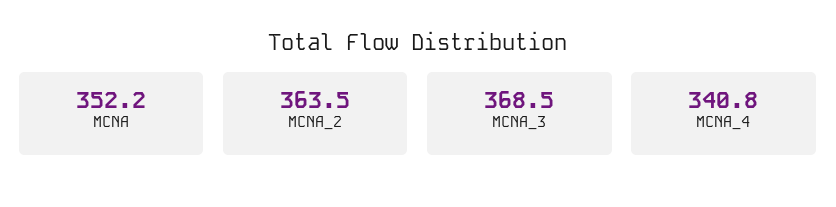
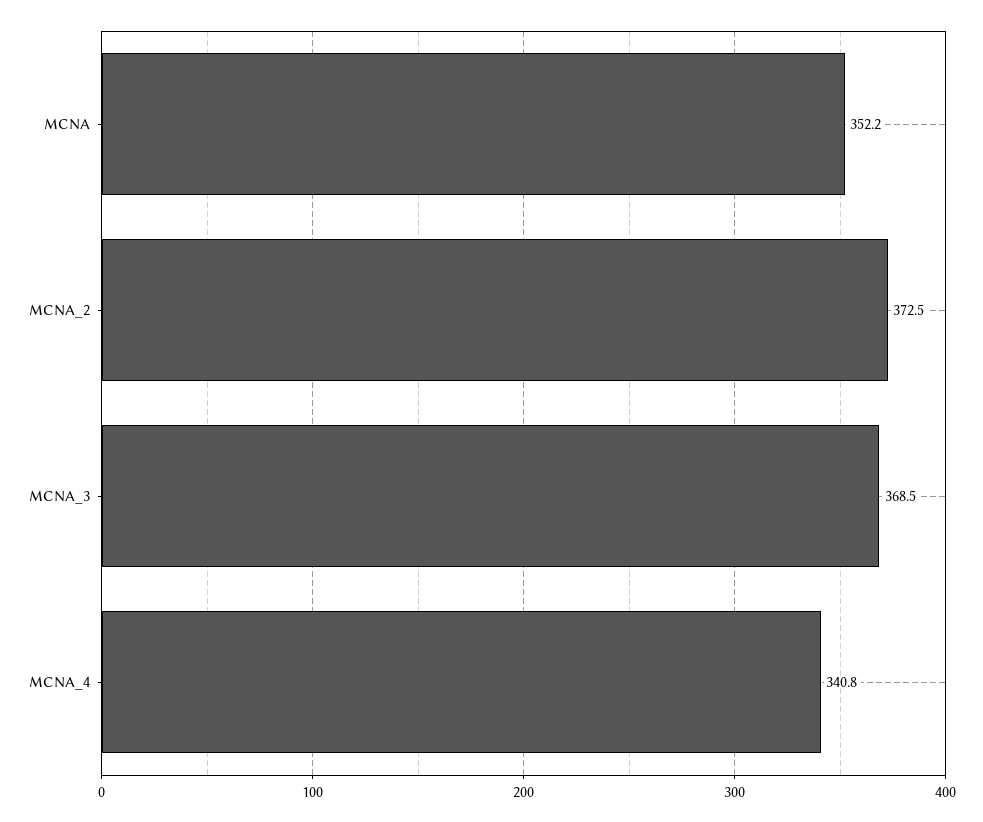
MCNA_2: 363.5 -> 372.5

